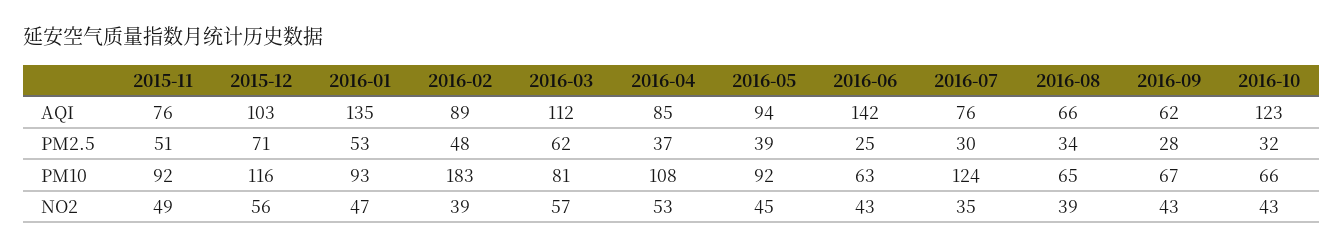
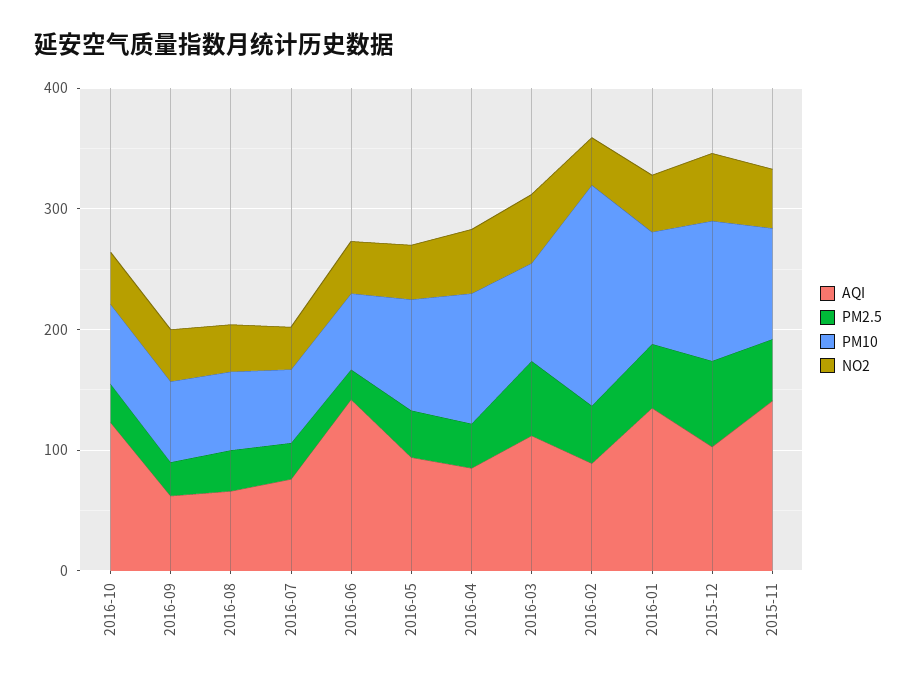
AQI, 2015-11: 76 -> 140
PM10, 2016-07: 124 -> 60

